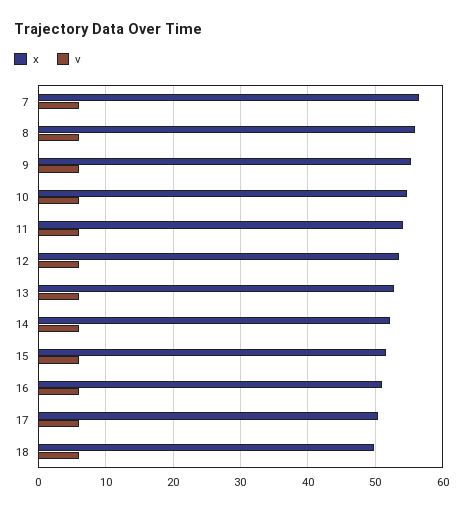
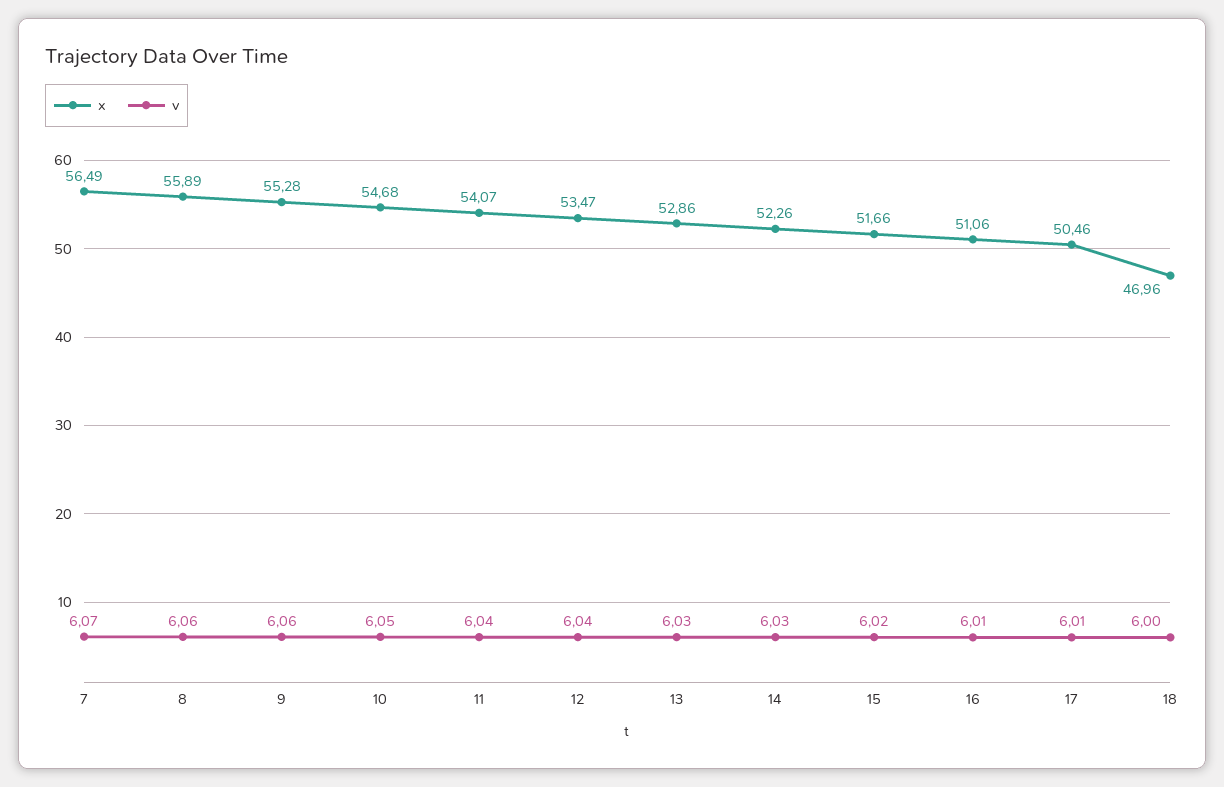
x, 18: 50 -> 46.96

